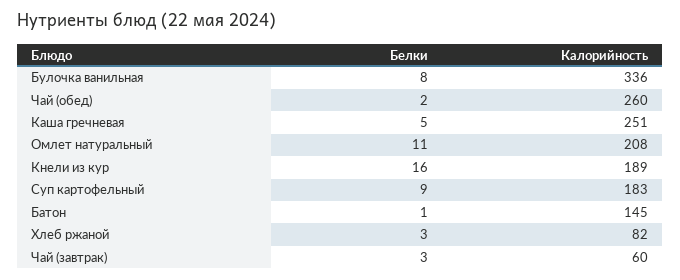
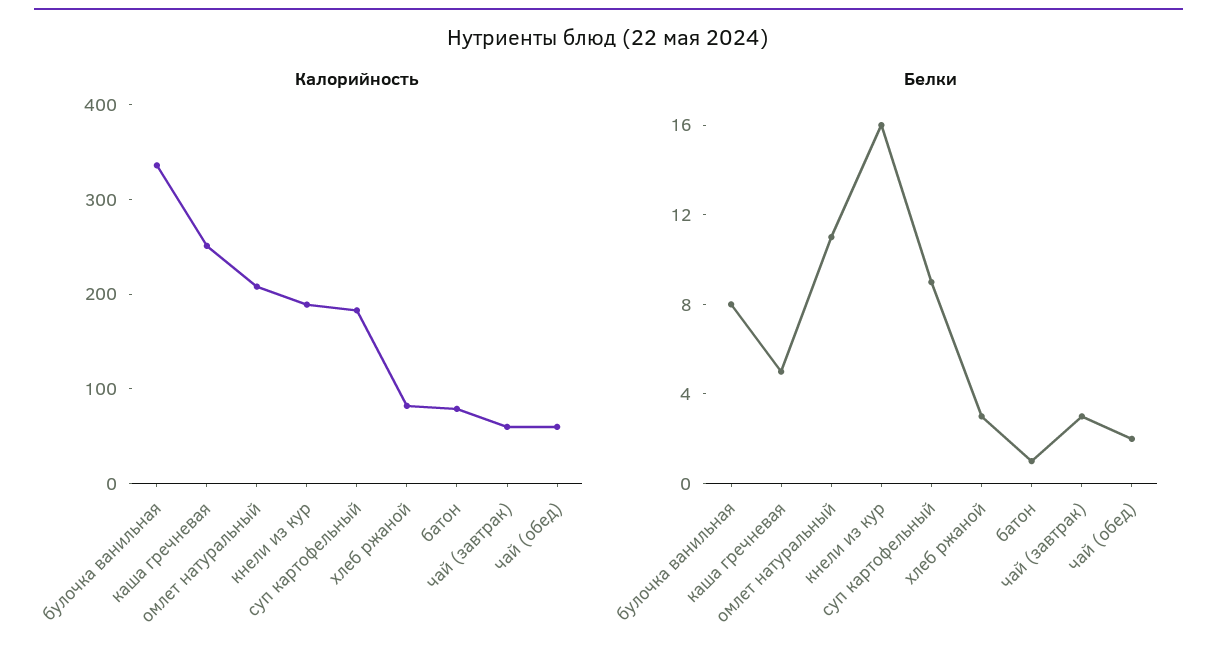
Калорийность, Чай (обед): 260 -> 60
Калорийность, Батон: 145 -> 80

